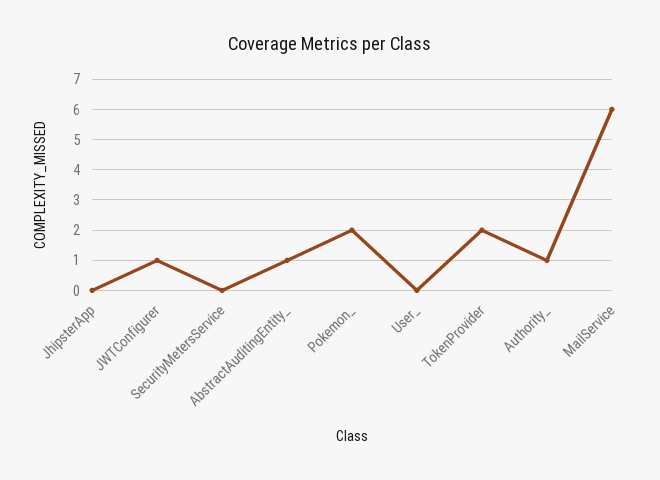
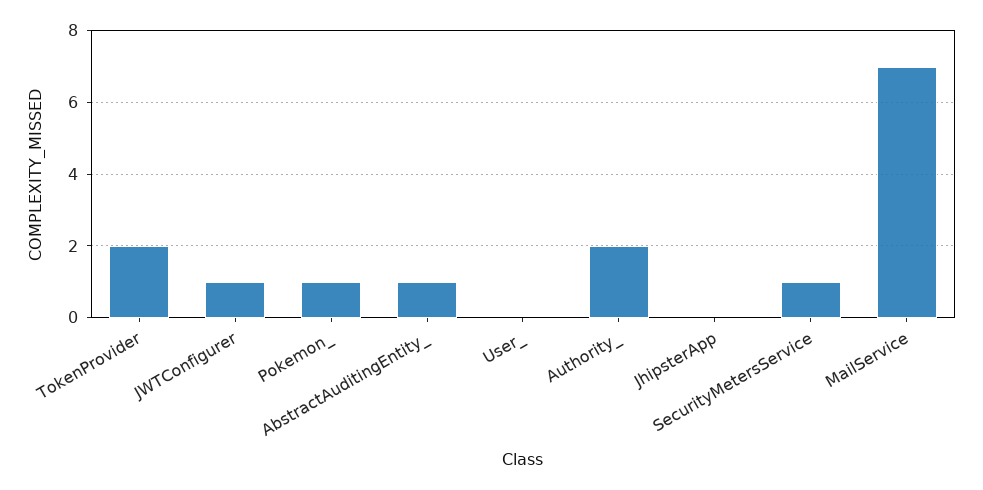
SecurityMetersService: 0 -> 1
Pokemon_: 2 -> 1
Authority_: 1 -> 2
MailService: 6 -> 7

